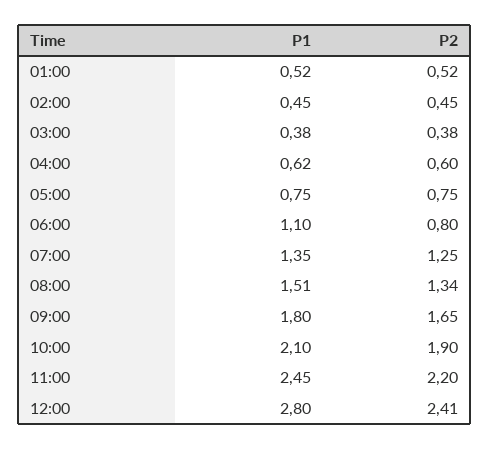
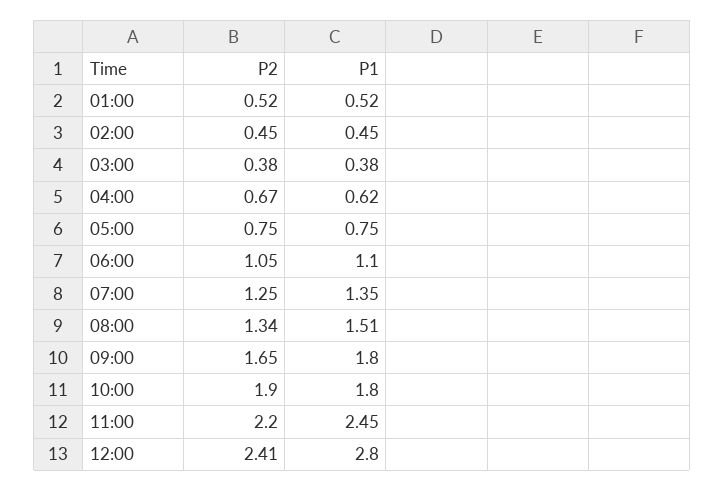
P2, 04:00: 0.6 -> 0.67
P2, 06:00: 0.8 -> 1.05
P1, 10:00: 2.1 -> 1.8

